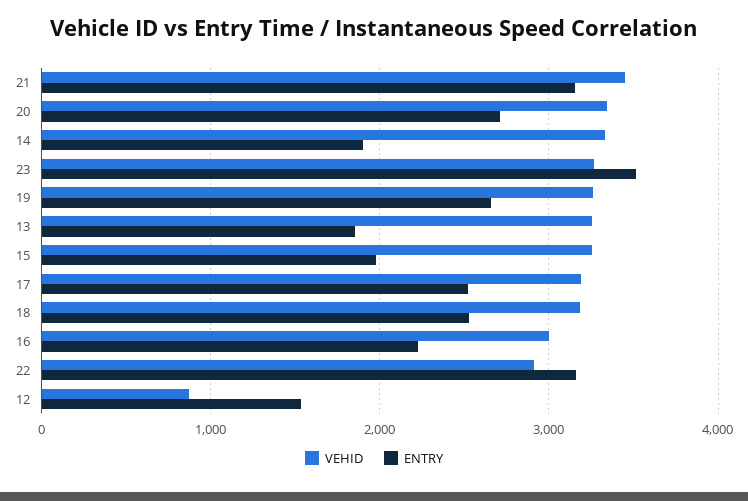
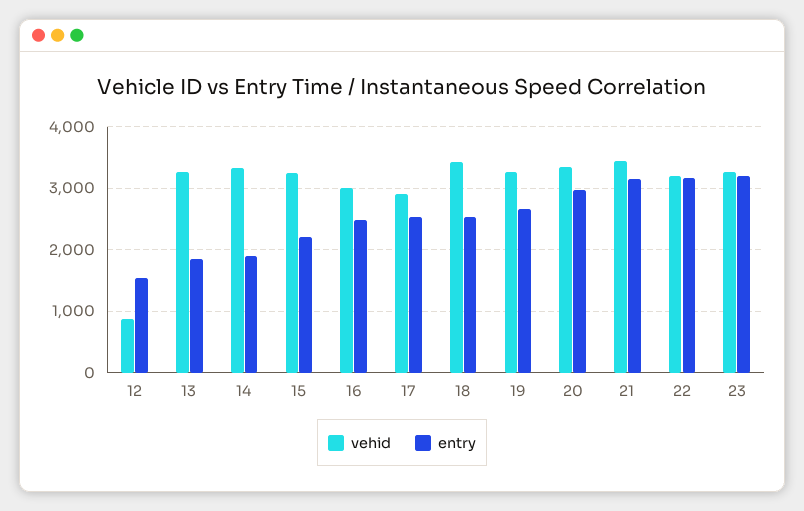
ENTRY, 20: 2700 -> 3000
ENTRY, 23: 3500 -> 3200
ENTRY, 15: 2000 -> 2200
VEHID, 17: 3200 -> 2900
VEHID, 18: 3200 -> 3400
ENTRY, 16: 2200 -> 2500
VEHID, 22: 2900 -> 3200

